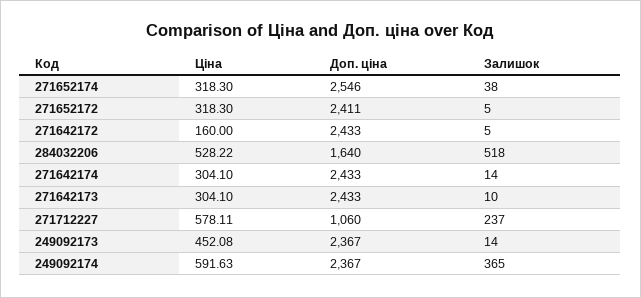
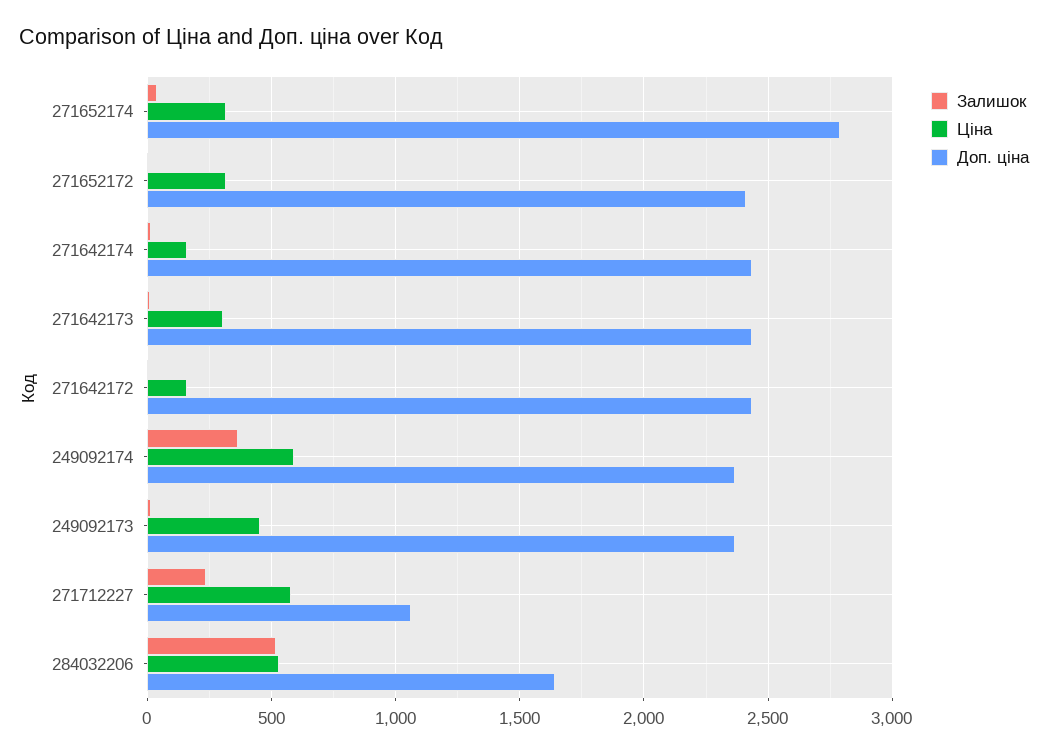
Доп. ціна, 271652174: 2546 -> 2800
Ціна, 271642174: 304.1 -> 150

